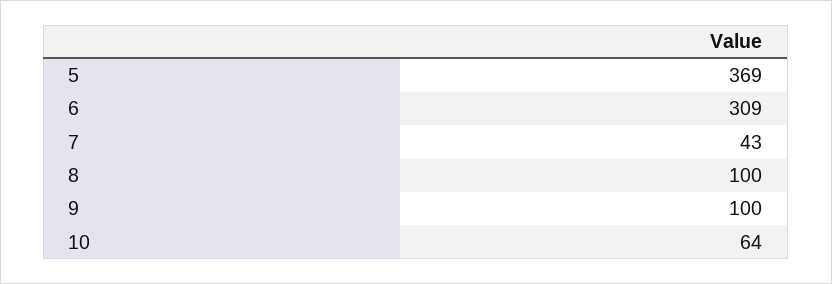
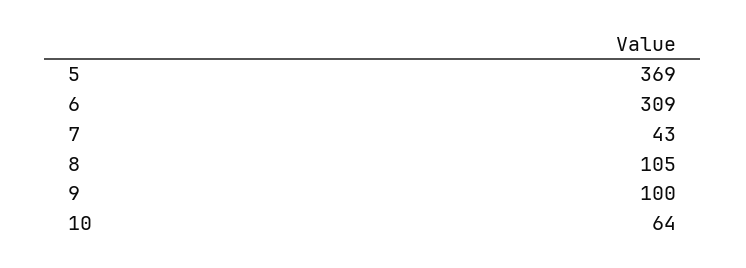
8: 100 -> 105

